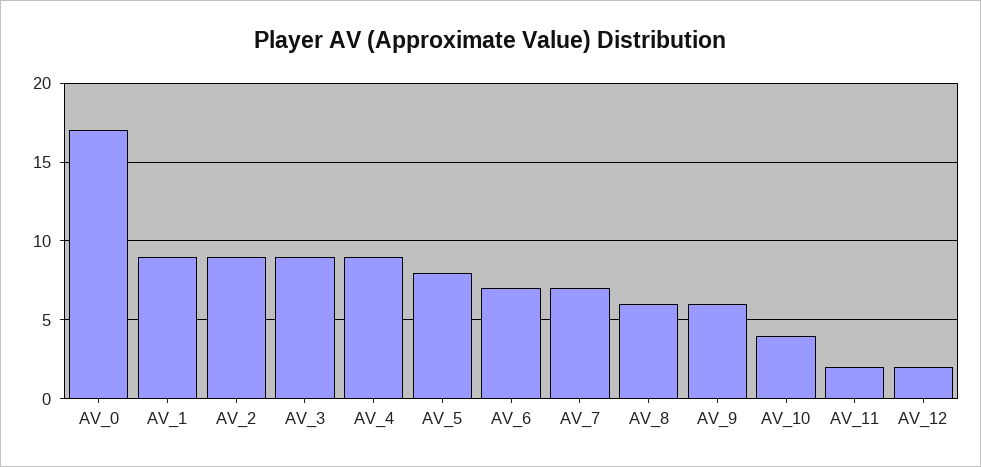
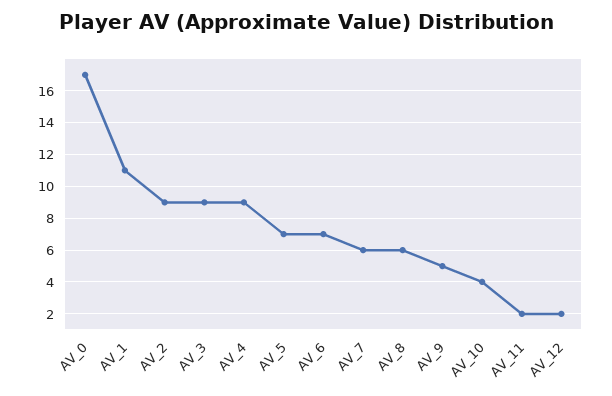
AV_1: 9 -> 11
AV_5: 8 -> 7
AV_7: 7 -> 6
AV_9: 6 -> 5

